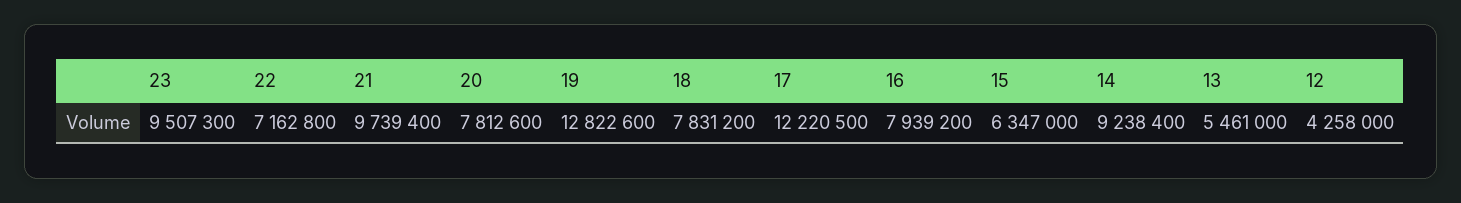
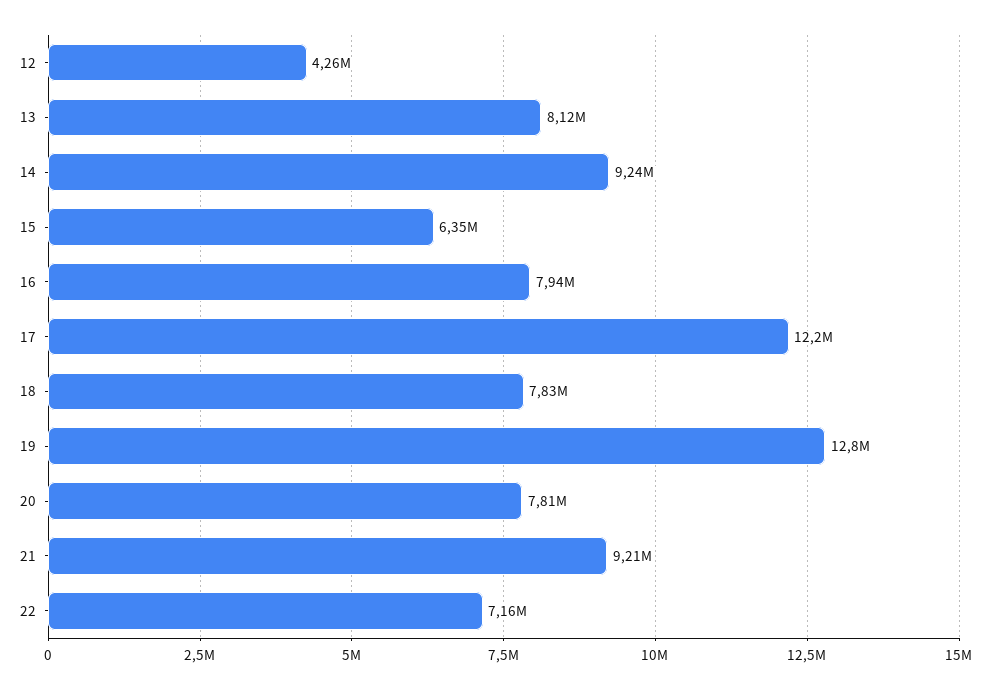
23: 9507300 -> none
21: 9739400 -> 9210000
13: 5461000 -> 8120000

